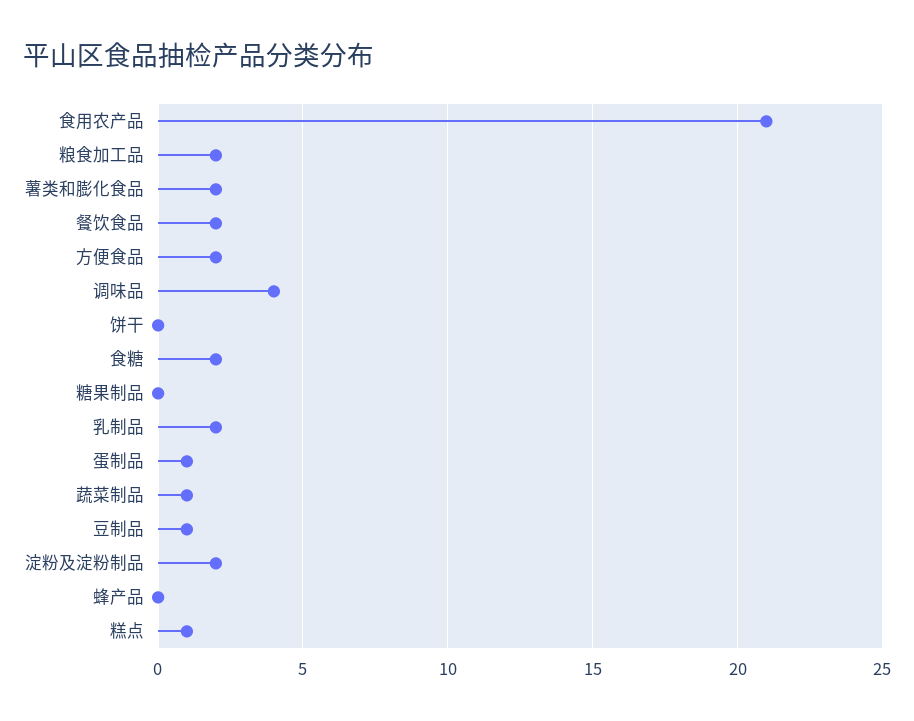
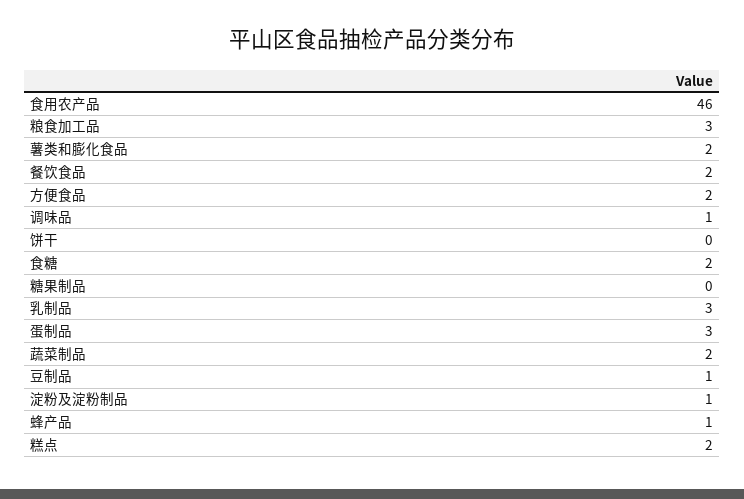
食用农产品: 21 -> 46
粮食加工品: 2 -> 3
调味品: 4 -> 1
乳制品: 2 -> 3
蛋制品: 1 -> 3
蔬菜制品: 1 -> 2
淀粉及淀粉制品: 2 -> 1
蜂产品: 0 -> 1
糕点: 1 -> 2

